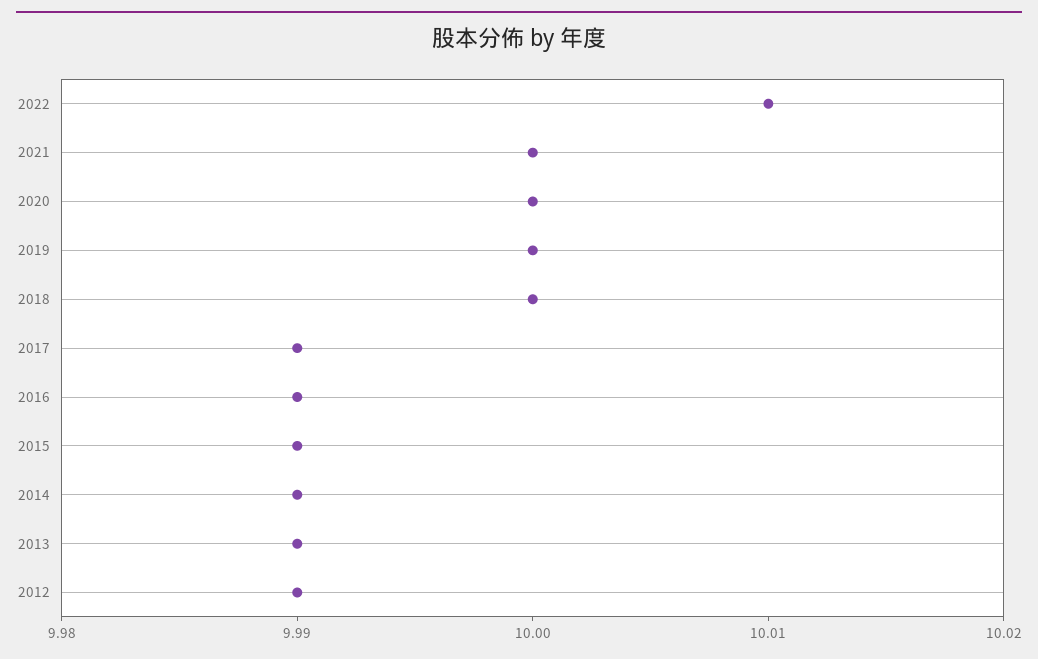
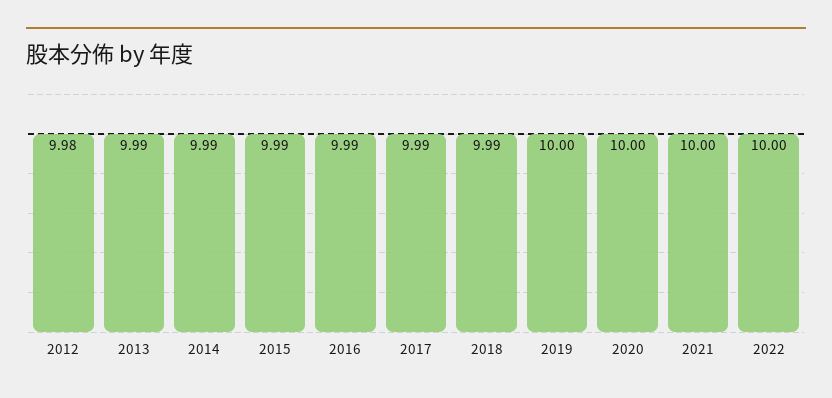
2022: 10.01 -> 10
2018: 10 -> 9.99
2012: 9.99 -> 9.98

